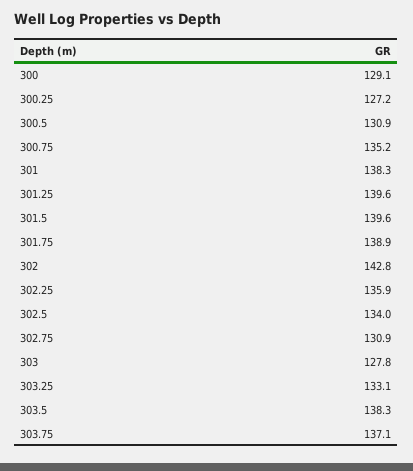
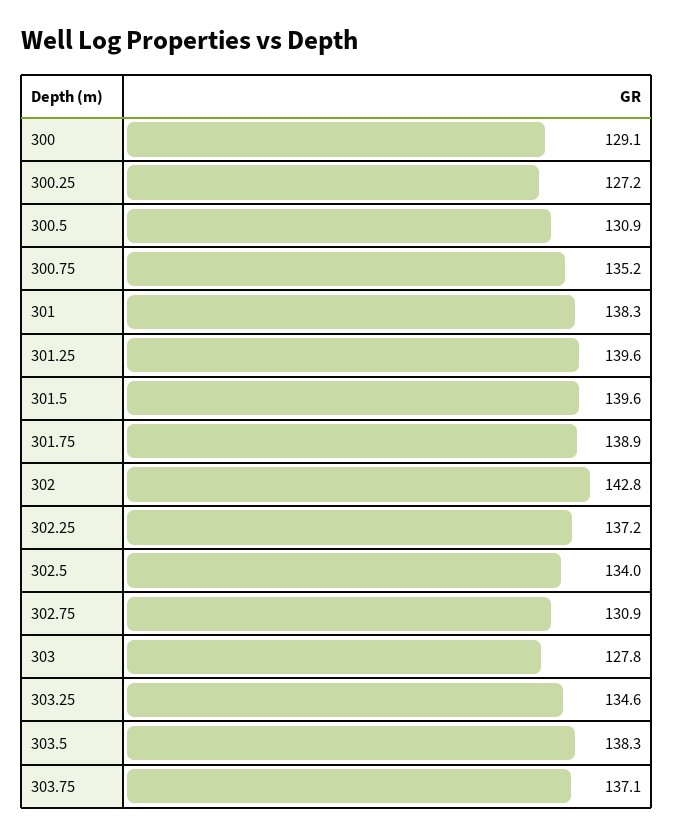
302.25: 135.9 -> 137.2
303.25: 133.1 -> 134.6

